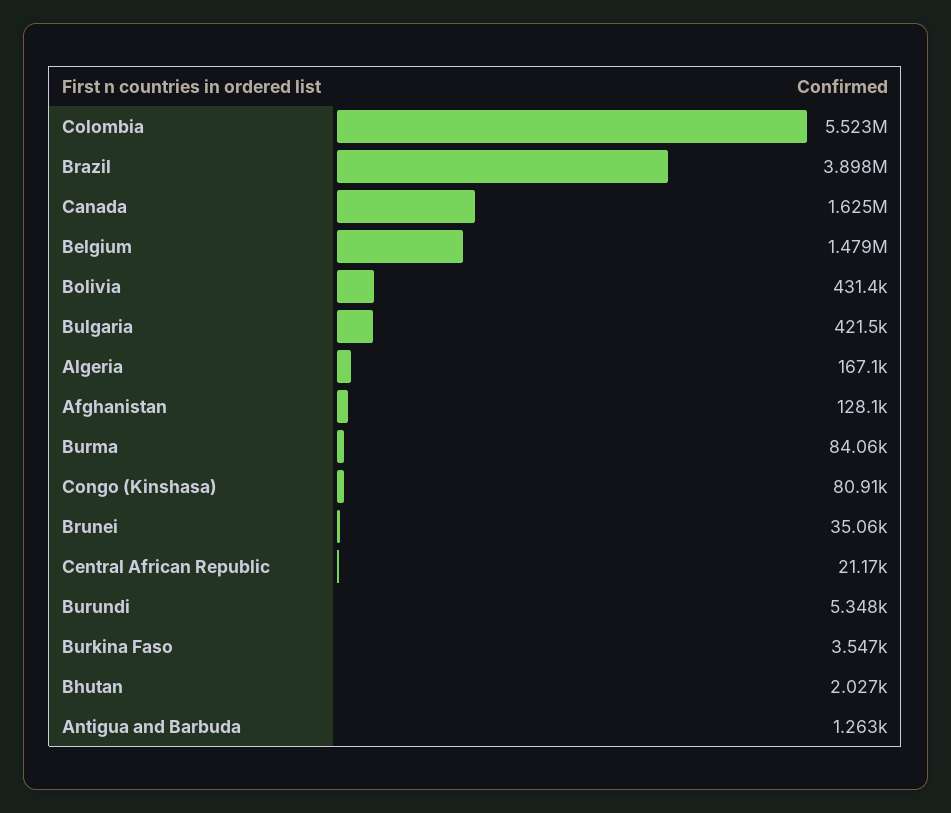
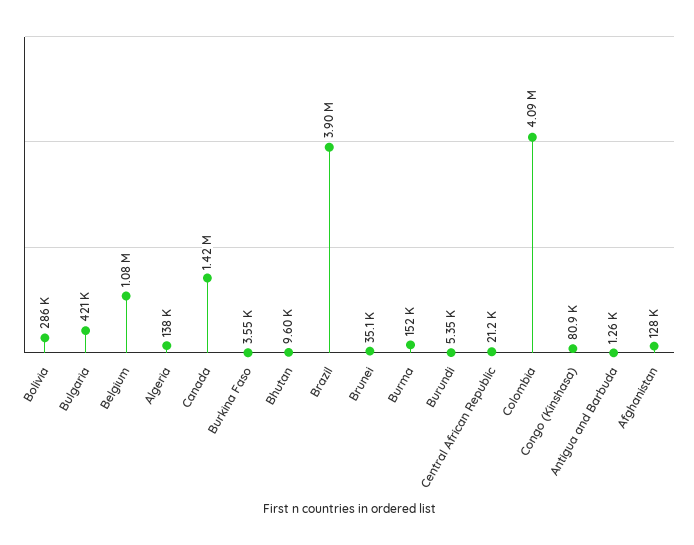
Colombia: 5523000 -> 4090000
Canada: 1625000 -> 1420000
Belgium: 1479000 -> 1080000
Bolivia: 431400 -> 286000
Algeria: 167100 -> 138000
Burma: 84060 -> 152000
Bhutan: 2027 -> 9600

